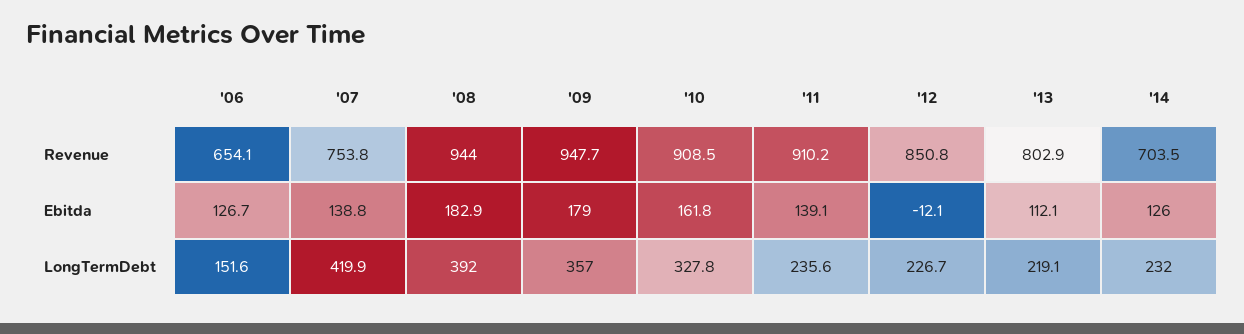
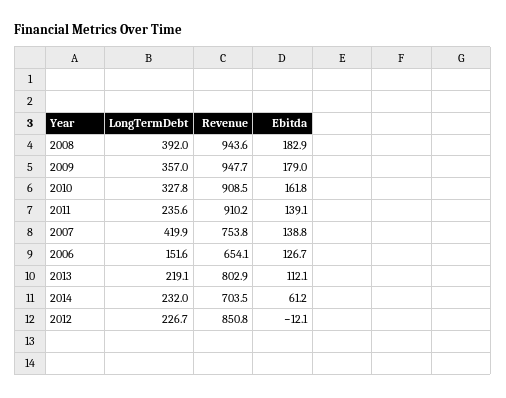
'08, Revenue: 944 -> 943.6
'14, Ebitda: 126 -> 61.2

